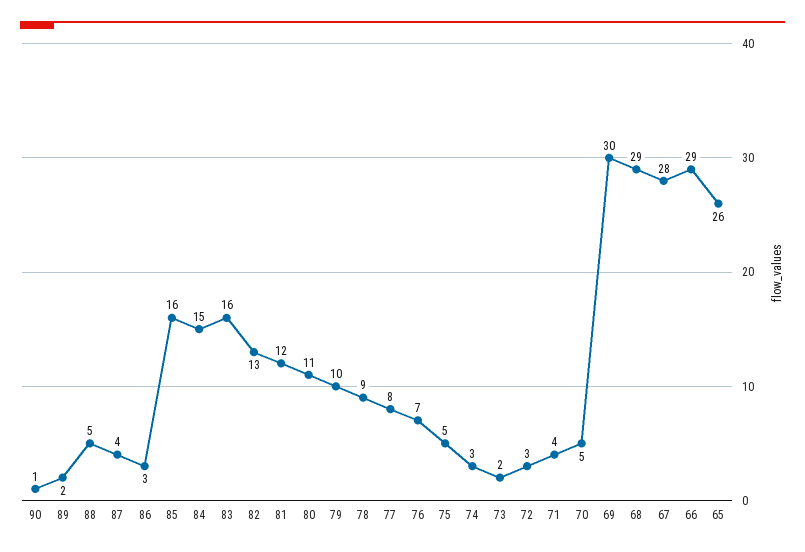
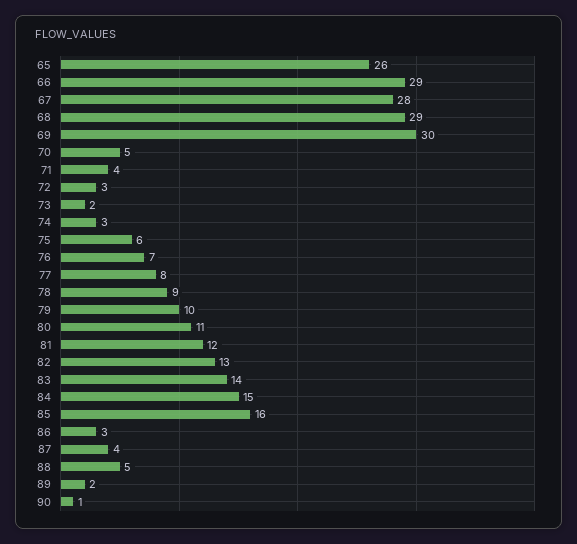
83: 16 -> 14
75: 5 -> 6

